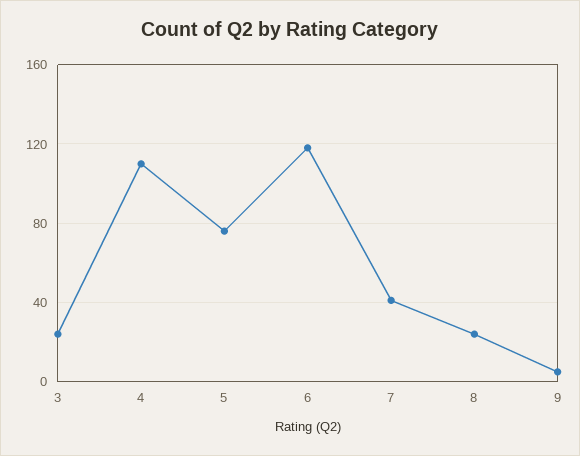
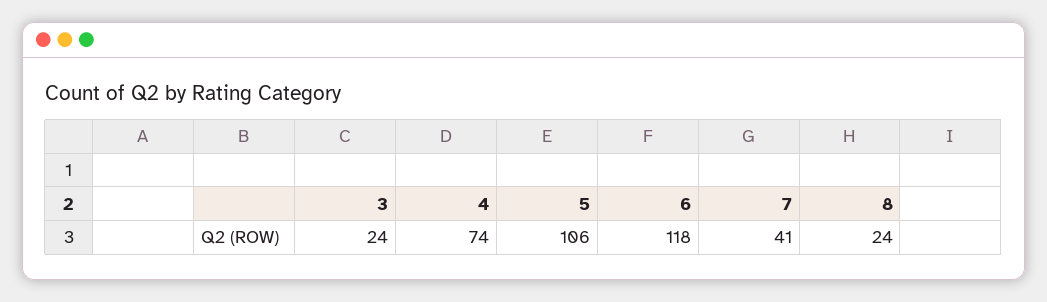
4: 110 -> 74
5: 75 -> 106
9: 5 -> none

